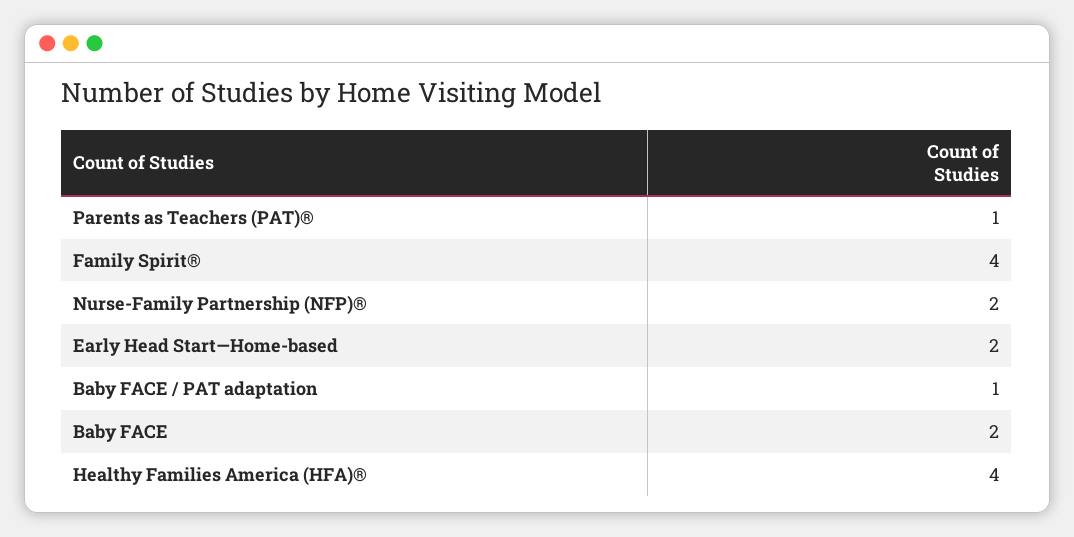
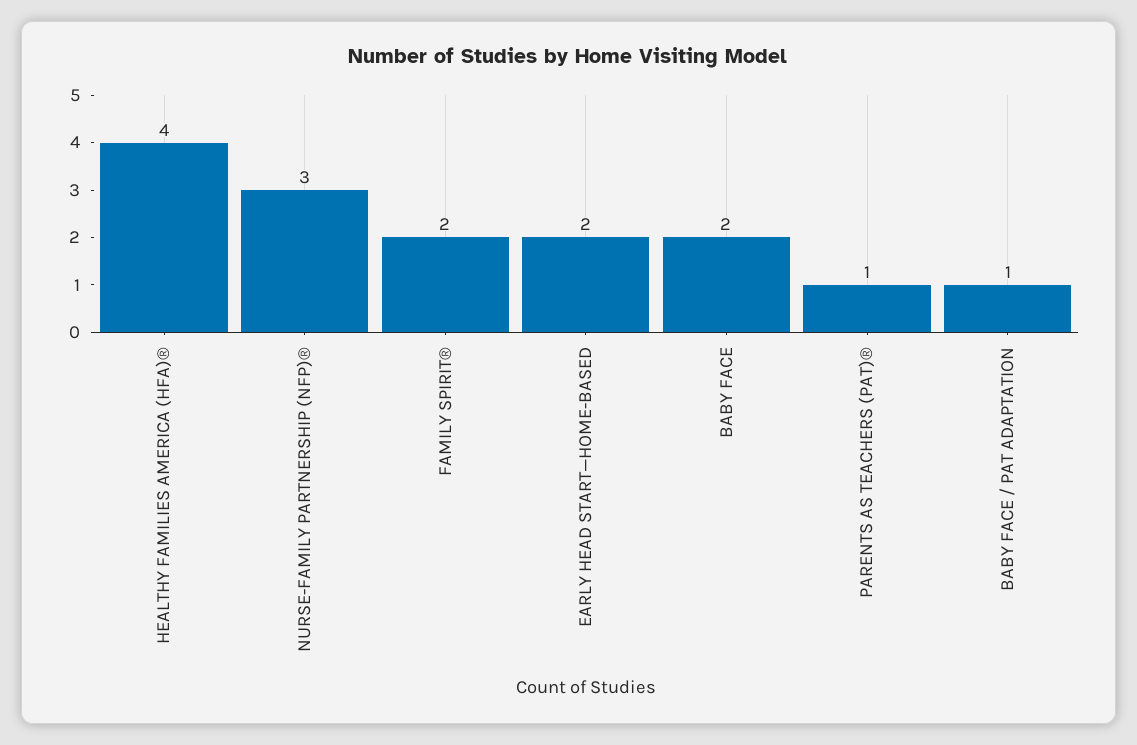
Family Spirit®: 4 -> 2
Nurse-Family Partnership (NFP)®: 2 -> 3

